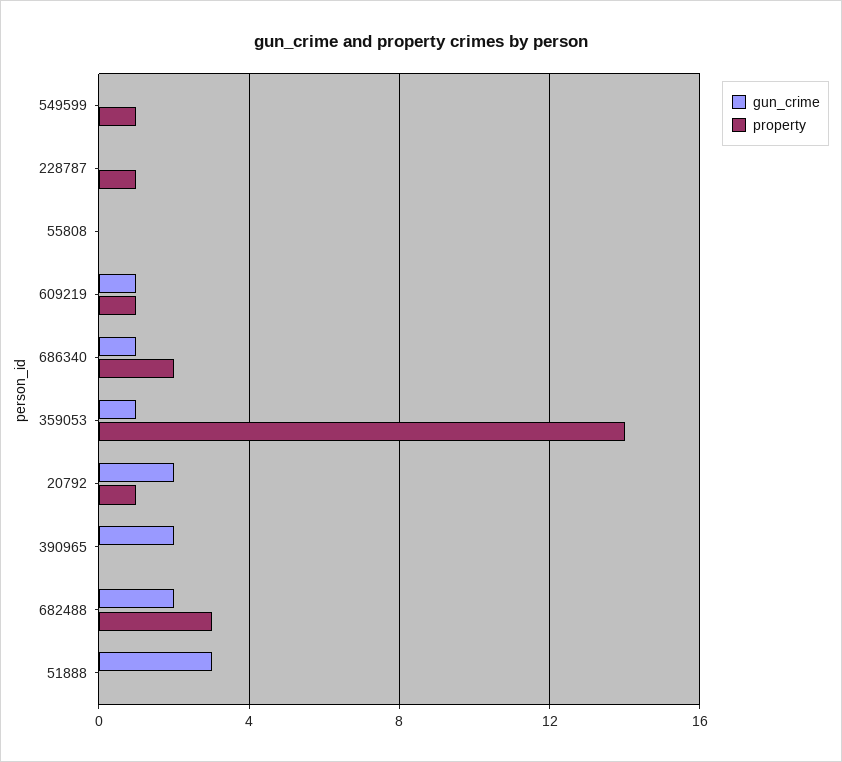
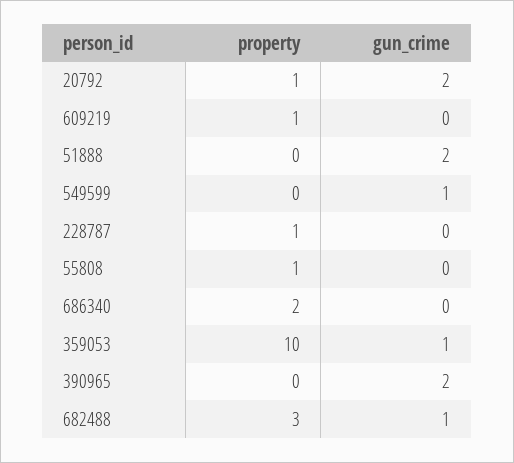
gun_crime, 549599: 0 -> 1
property, 549599: 1 -> 0
property, 55808: 0 -> 1
gun_crime, 609219: 1 -> 0
gun_crime, 686340: 1 -> 0
property, 359053: 14 -> 10
gun_crime, 682488: 2 -> 1
gun_crime, 51888: 3 -> 2

